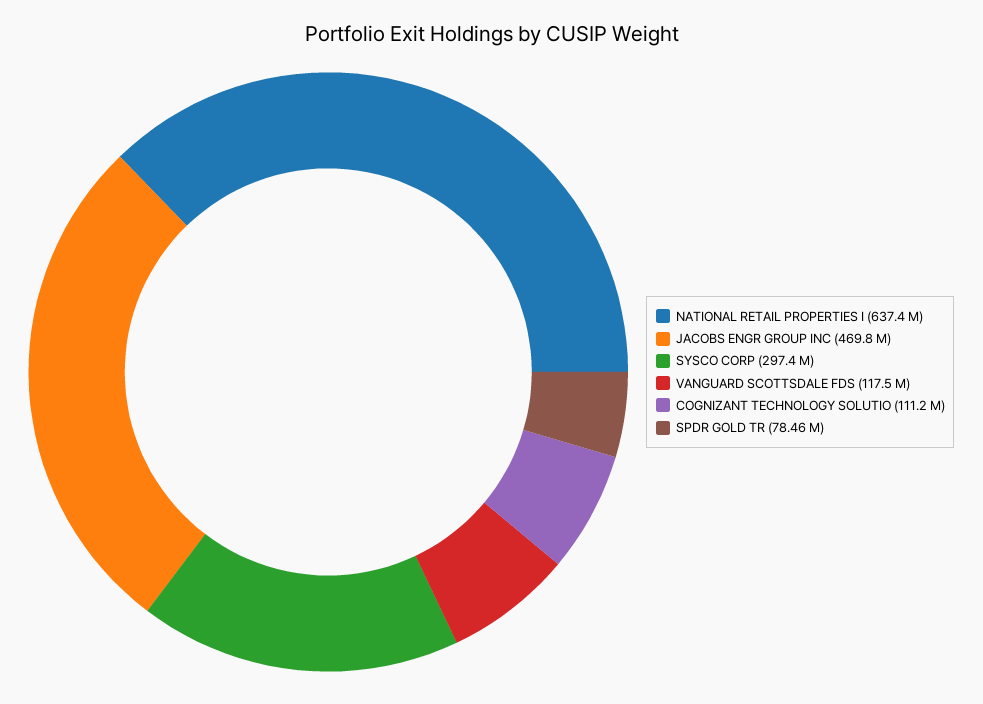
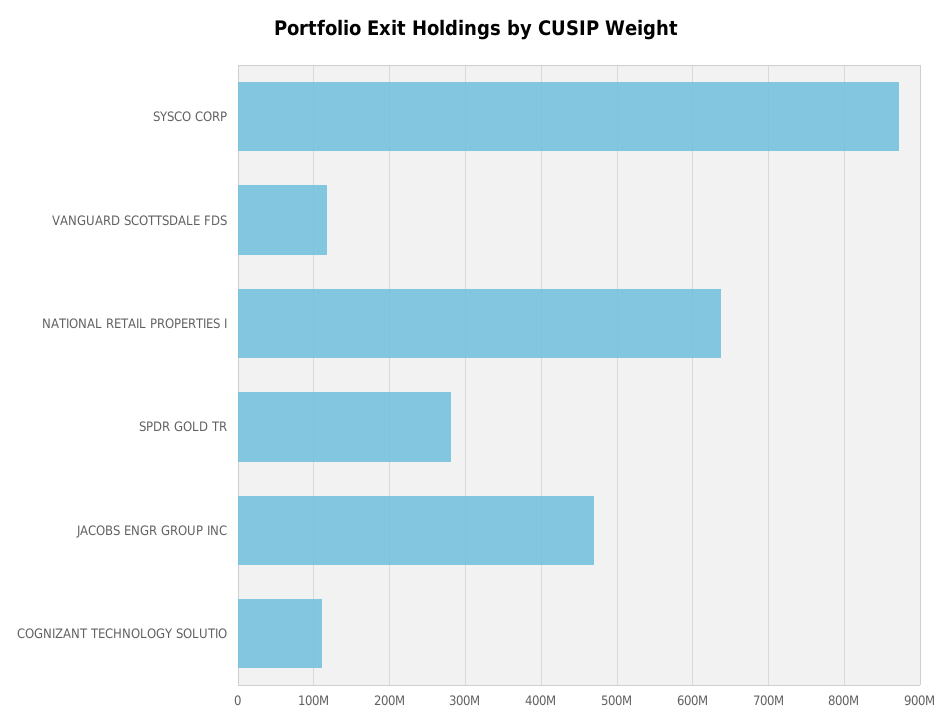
SYSCO CORP: 297400000 -> 870000000
SPDR GOLD TR: 78460000 -> 280000000

